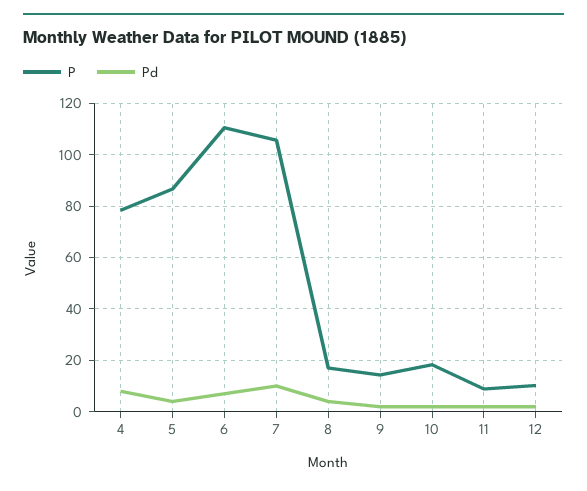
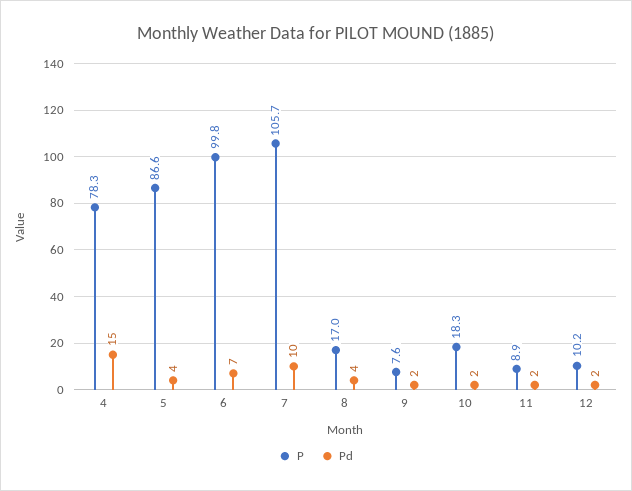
Pd, 4: 7.5 -> 15
P, 6: 110 -> 99.8
P, 9: 15 -> 7.6

